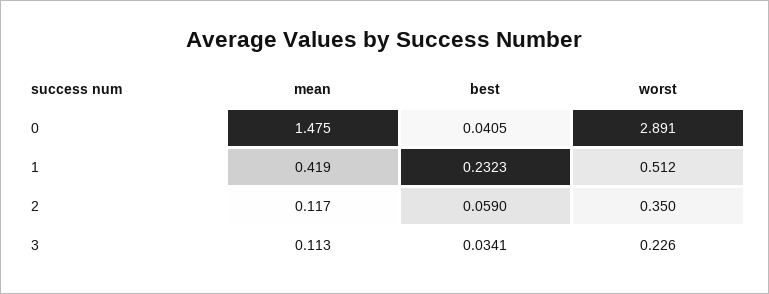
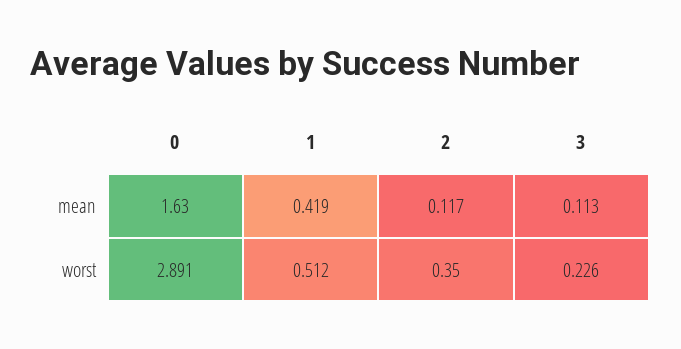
mean, 0: 1.475 -> 1.63
best, 0: 0.0405 -> none
best, 1: 0.2323 -> none
best, 2: 0.059 -> none
best, 3: 0.0341 -> none

